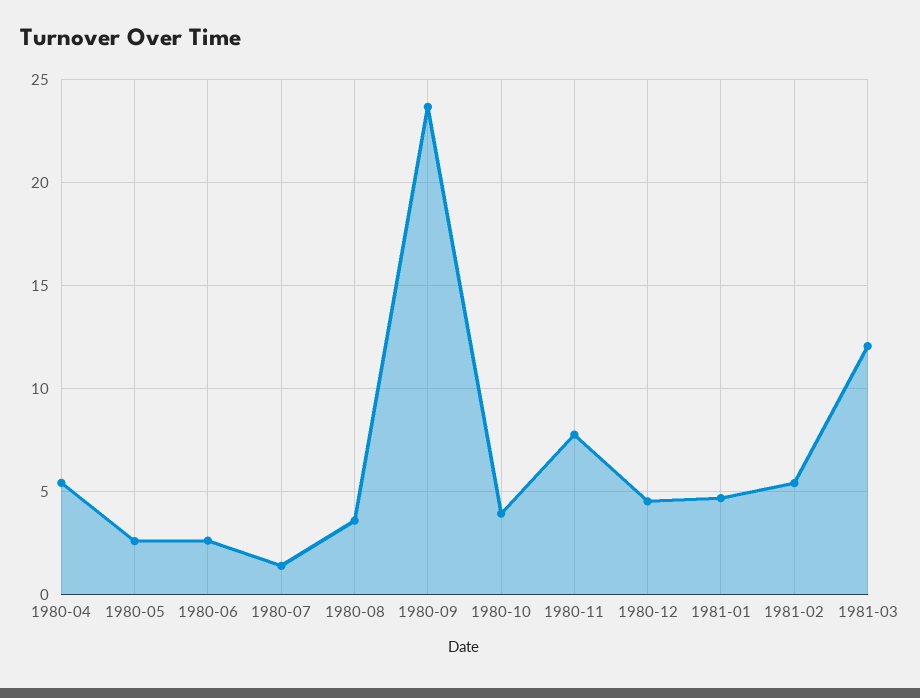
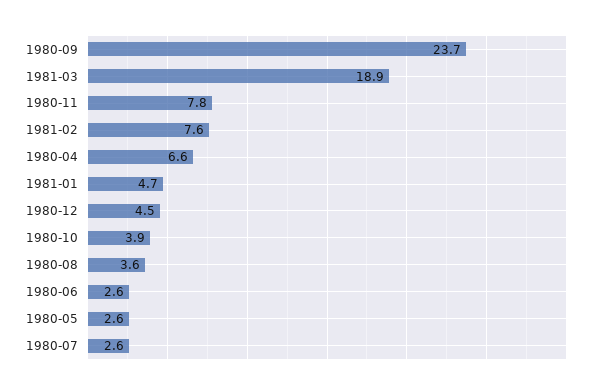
1980-04: 5.5 -> 6.6
1980-07: 1.5 -> 2.6
1981-02: 5.5 -> 7.6
1981-03: 12 -> 18.9

